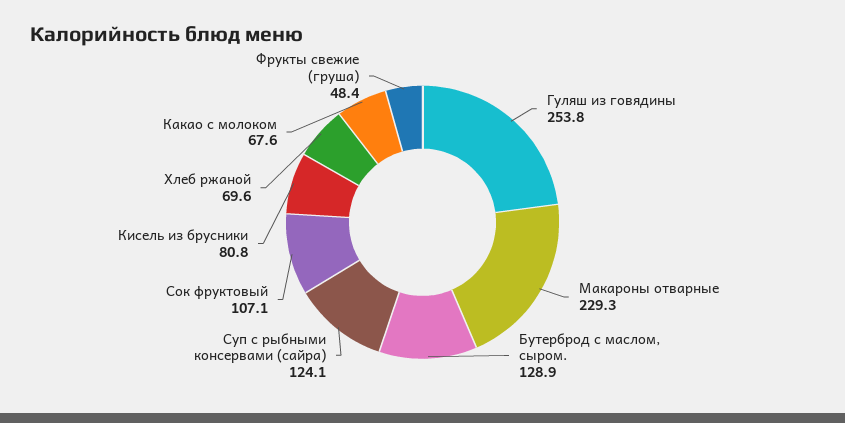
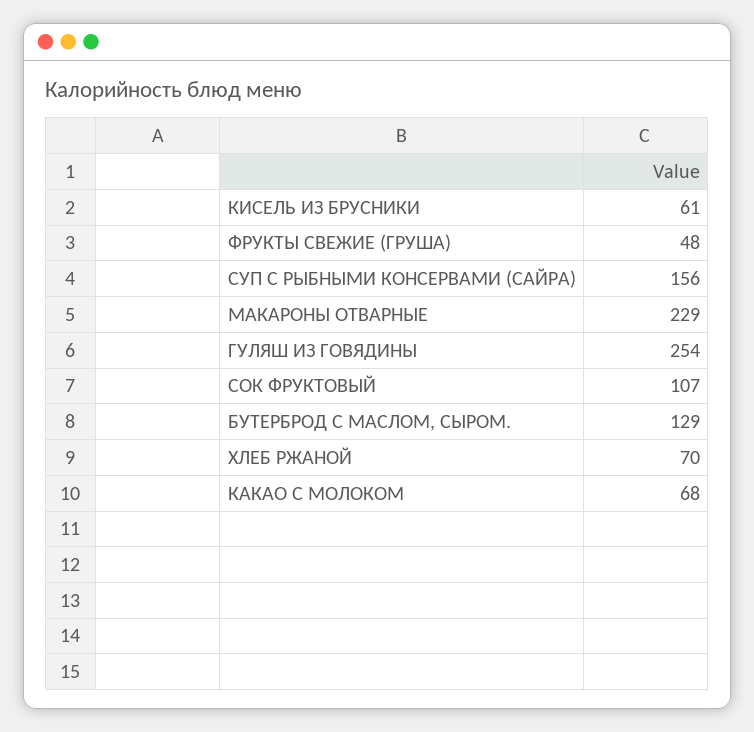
Суп с рыбными консервами (сайра): 124.1 -> 156
Кисель из брусники: 80.8 -> 61

